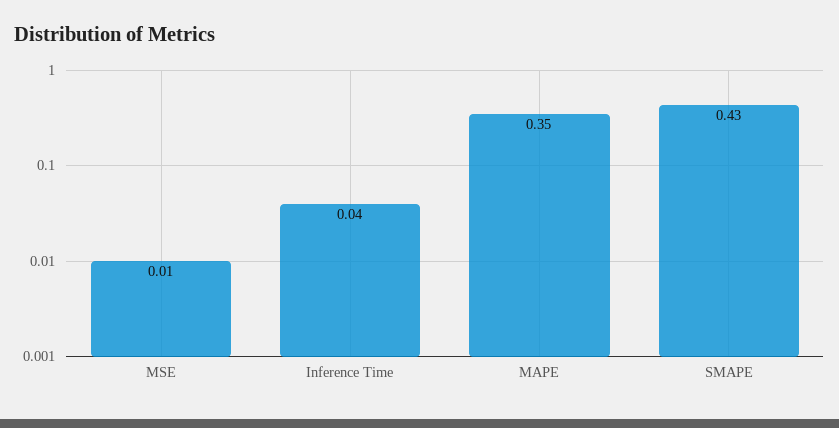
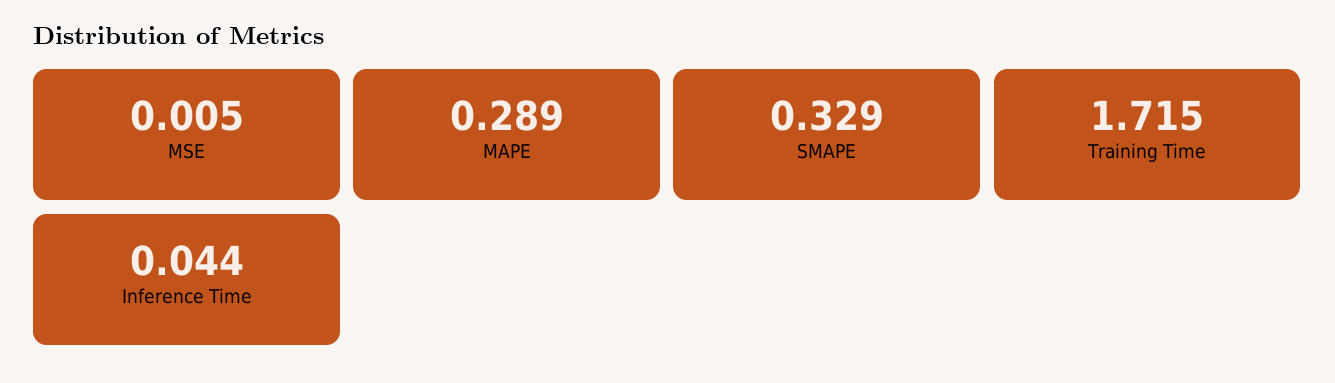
MAPE: 0.35 -> 0.289
SMAPE: 0.43 -> 0.329
Training Time: none -> 1.715

